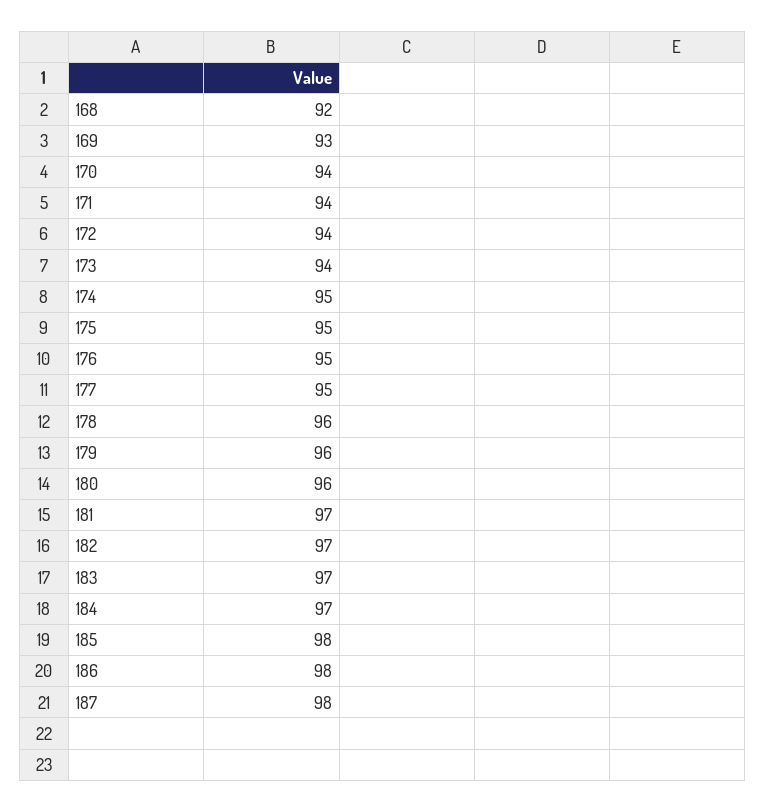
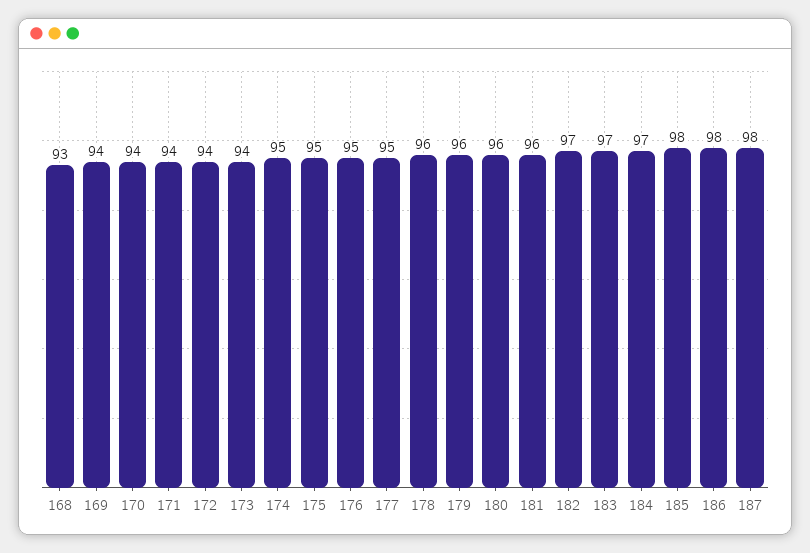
168: 92 -> 93
169: 93 -> 94
181: 97 -> 96

